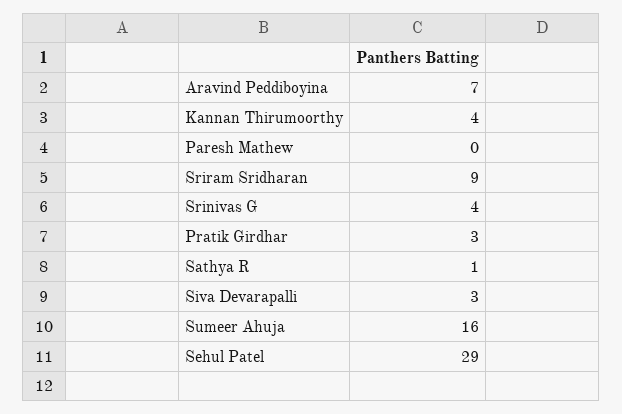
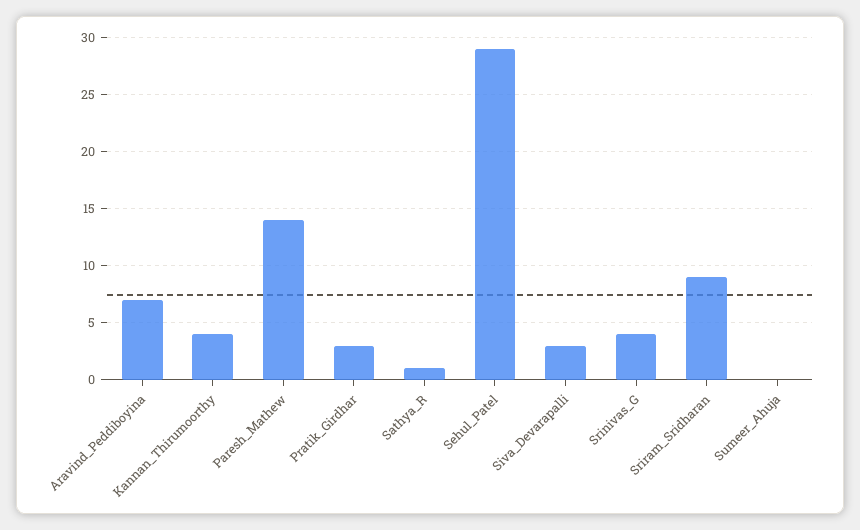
Paresh Mathew: 0 -> 14
Sumeer Ahuja: 16 -> 0

